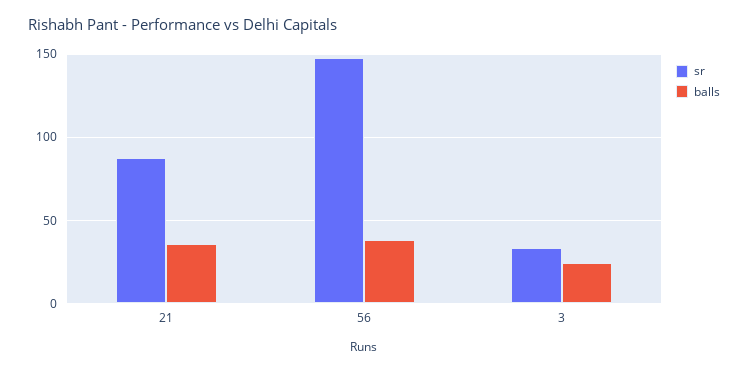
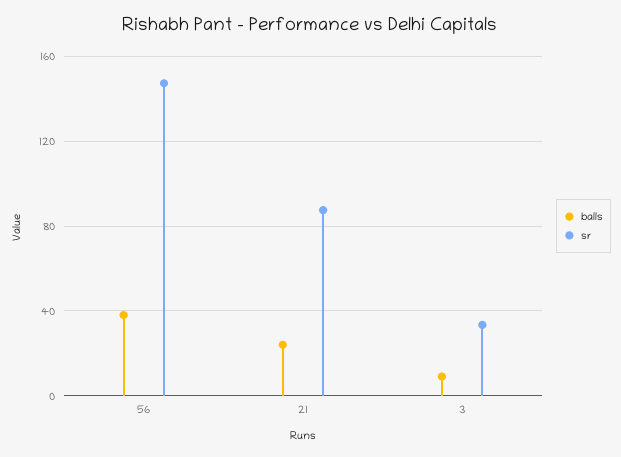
balls, 21: 35 -> 25
balls, 3: 25 -> 10

